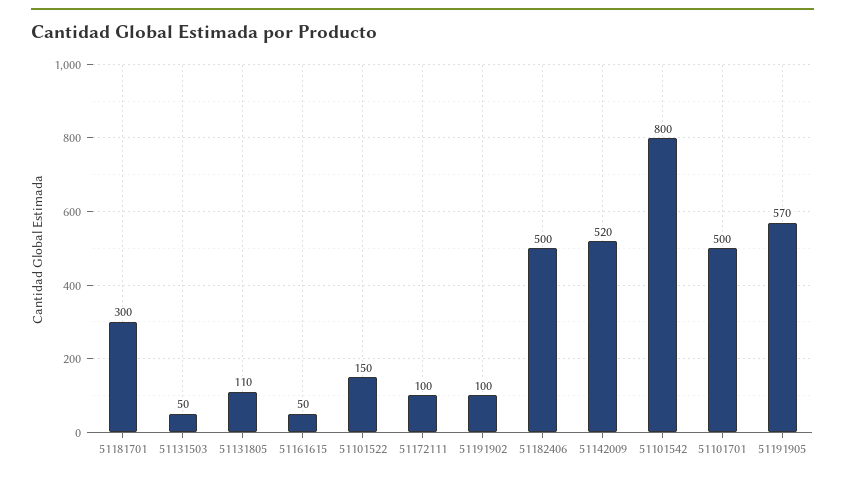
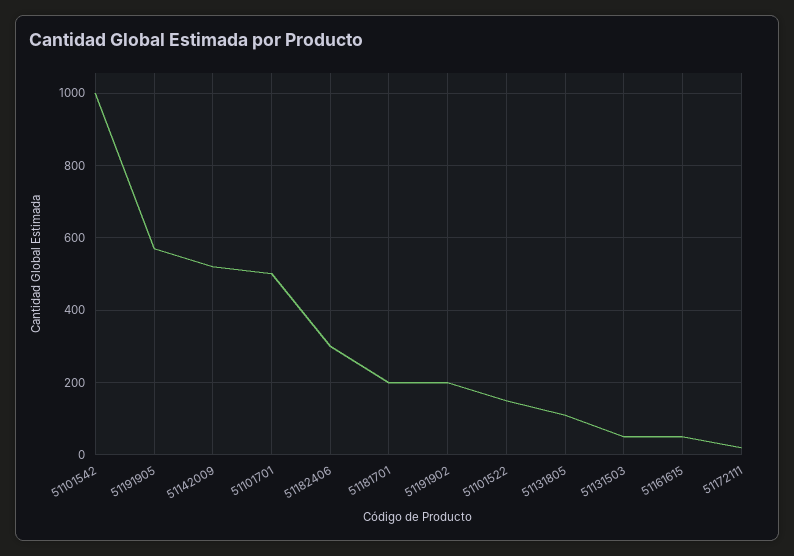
51181701: 300 -> 200
51172111: 100 -> 20
51191902: 100 -> 200
51182406: 500 -> 300
51101542: 800 -> 1000

